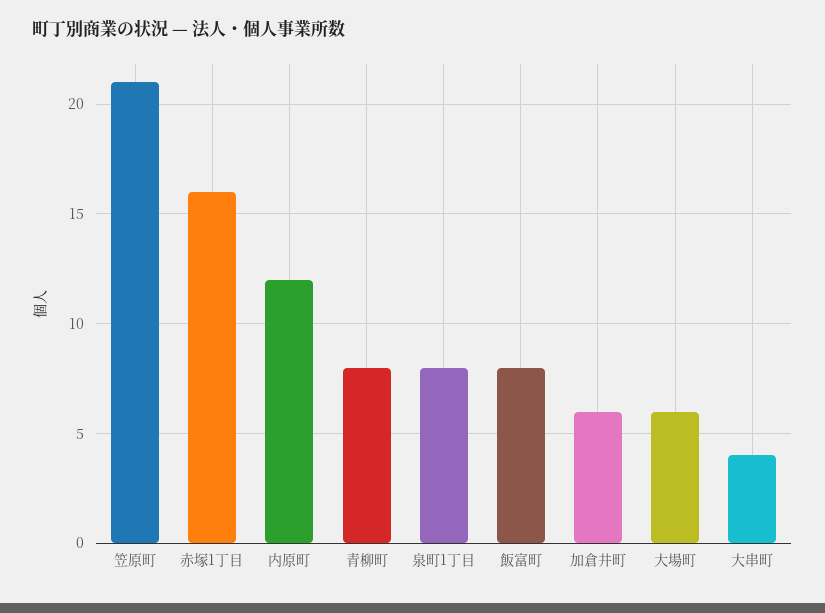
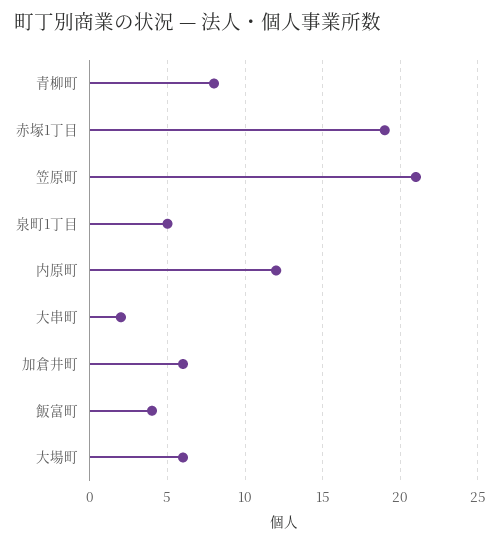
赤塚1丁目: 16 -> 19
泉町1丁目: 8 -> 5
飯富町: 8 -> 4
大串町: 4 -> 2

